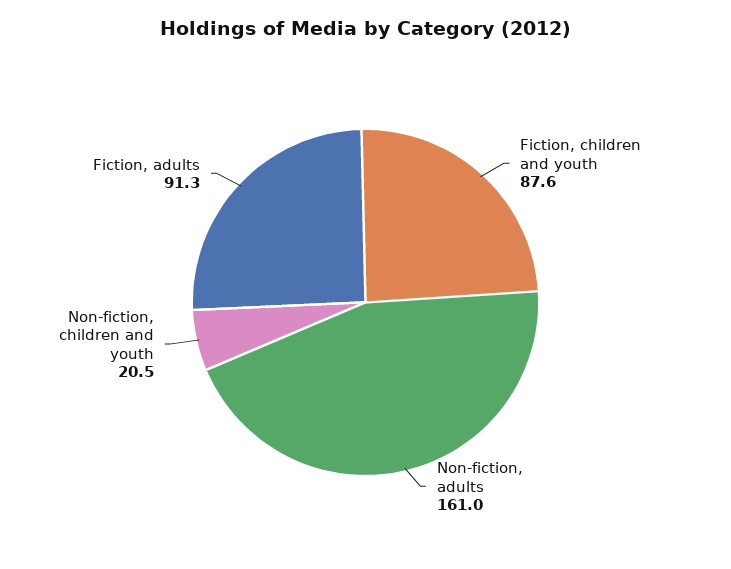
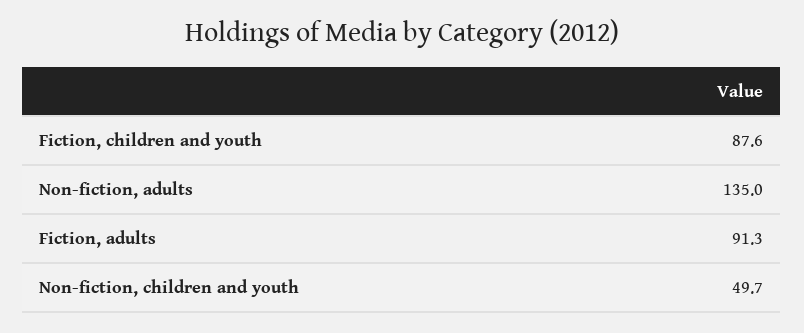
Non-fiction, adults: 161 -> 135
Non-fiction, children and youth: 20.5 -> 49.7

